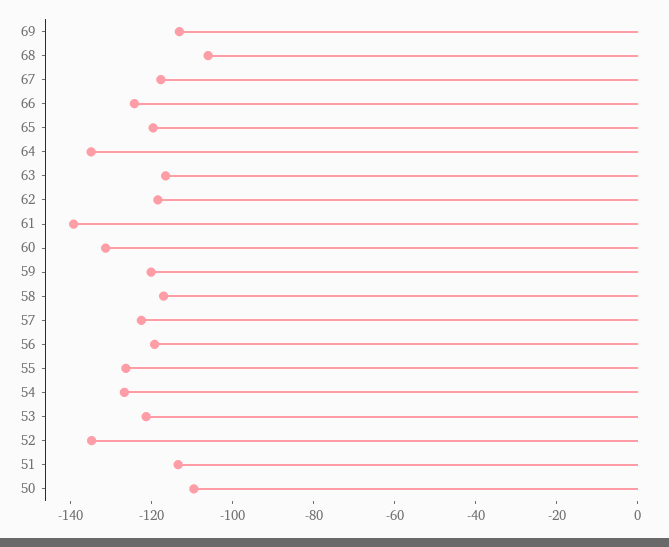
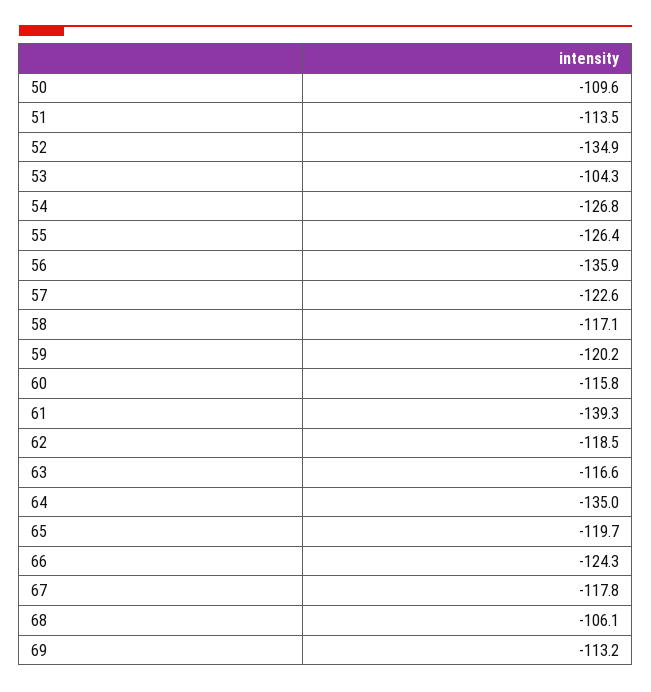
60: -130 -> -115.8
56: -120 -> -135.9
53: -120 -> -104.3

